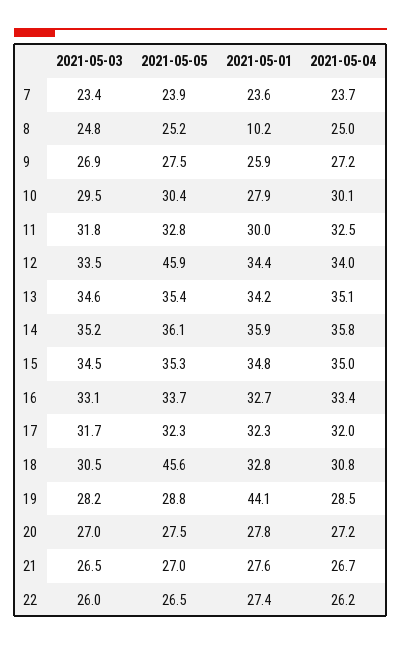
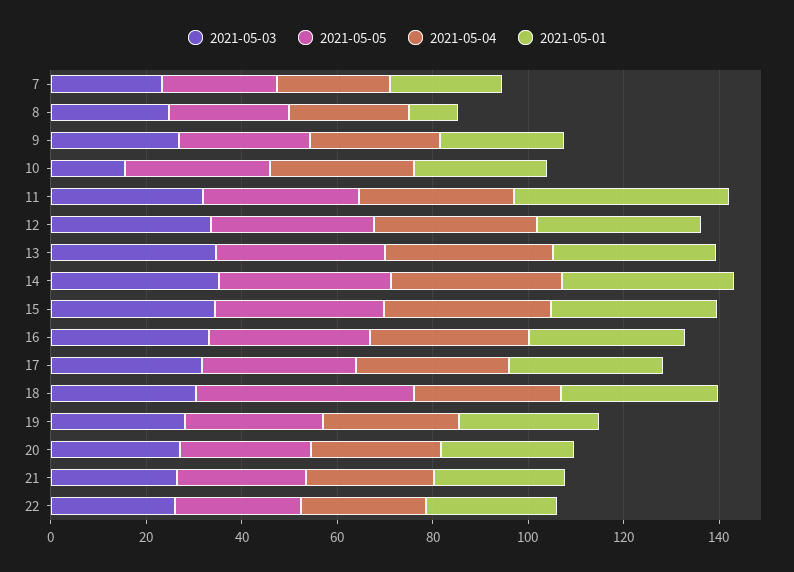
2021-05-03, 10: 29.5 -> 15
2021-05-01, 11: 30 -> 45
2021-05-05, 12: 45.9 -> 35
2021-05-01, 19: 44.1 -> 30

